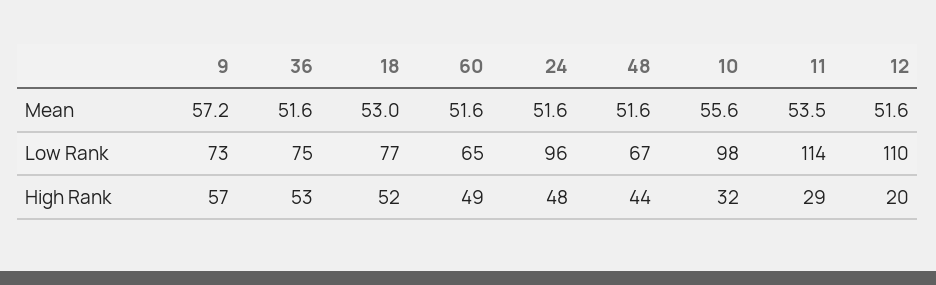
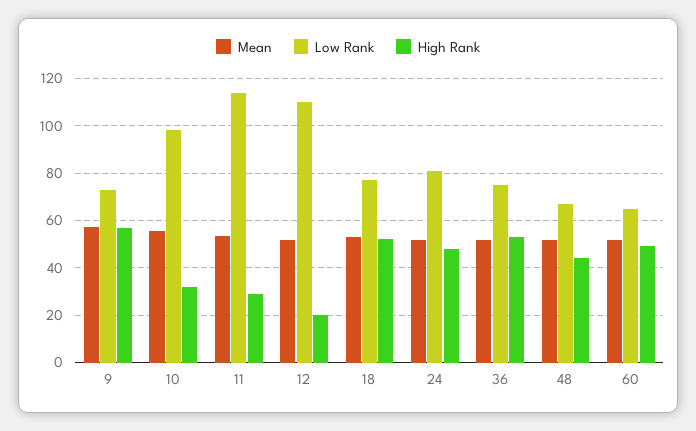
Low Rank, 24: 96 -> 80

